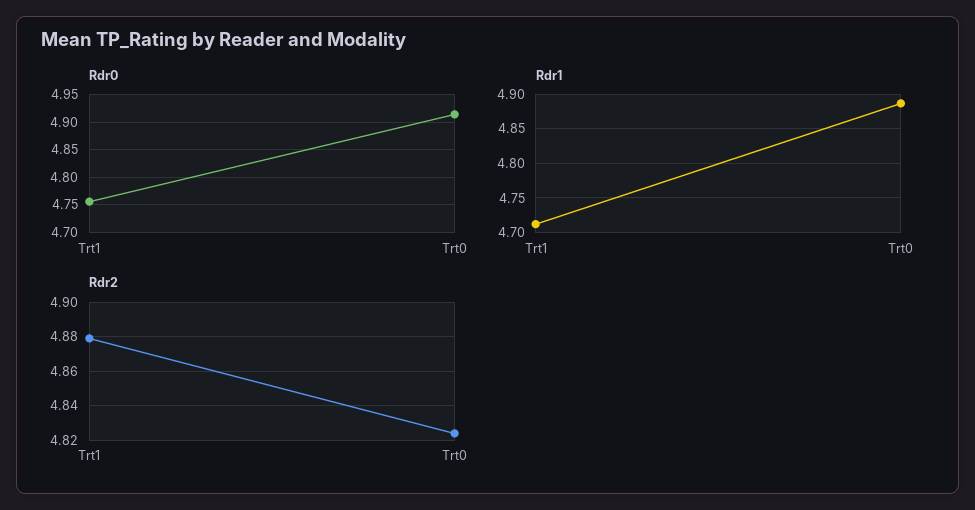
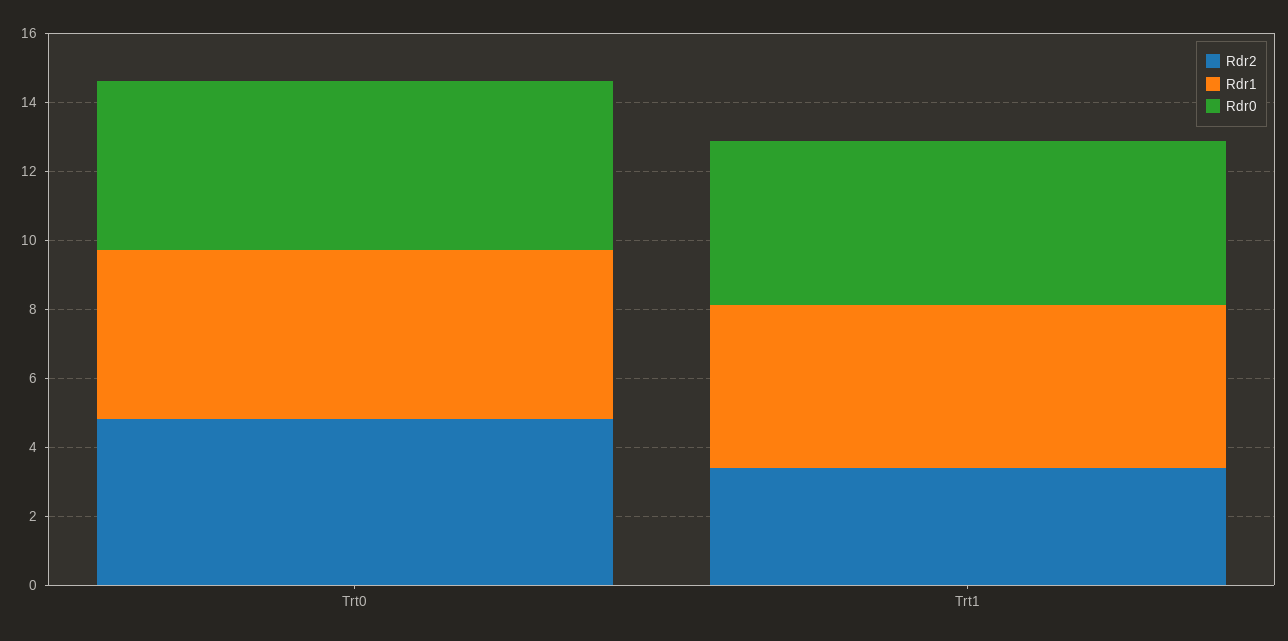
Rdr2, Trt1: 4.88 -> 3.5

